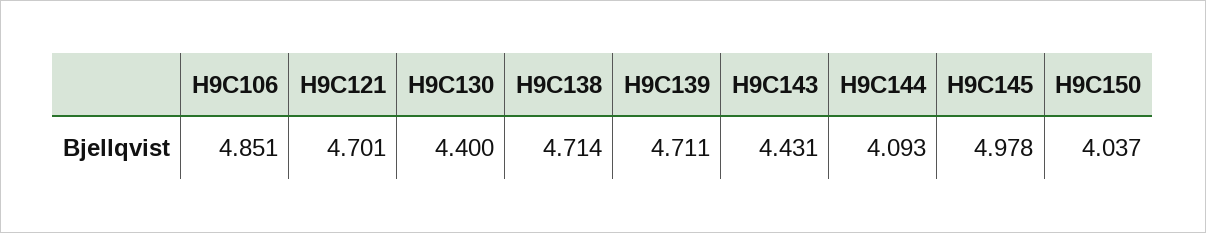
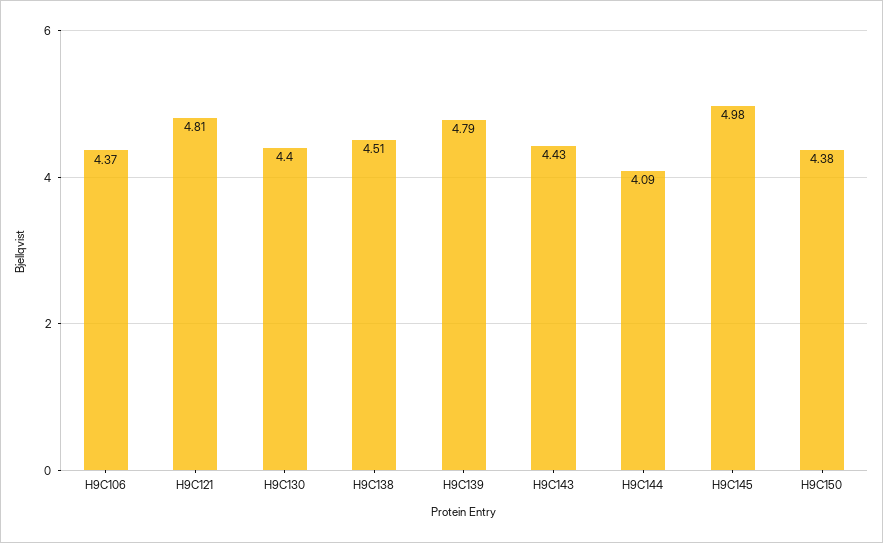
H9C106: 4.851 -> 4.37
H9C121: 4.701 -> 4.81
H9C138: 4.714 -> 4.51
H9C139: 4.711 -> 4.79
H9C150: 4.037 -> 4.38

